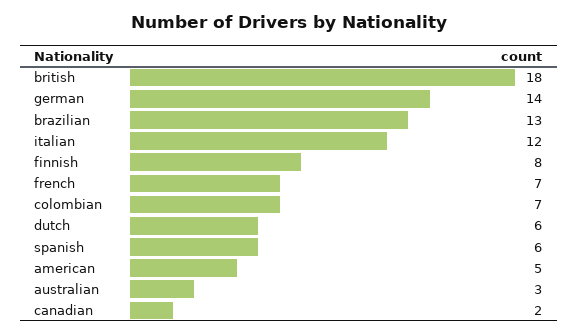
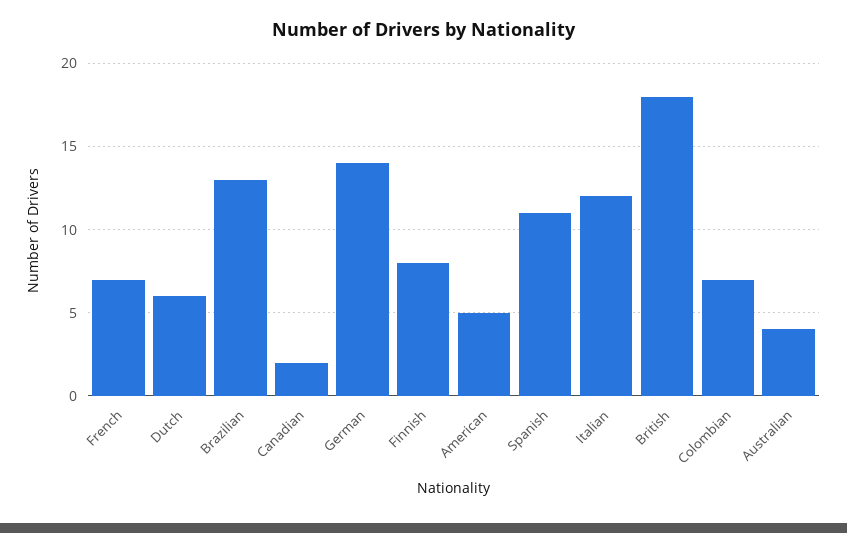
spanish: 6 -> 11
australian: 3 -> 4

